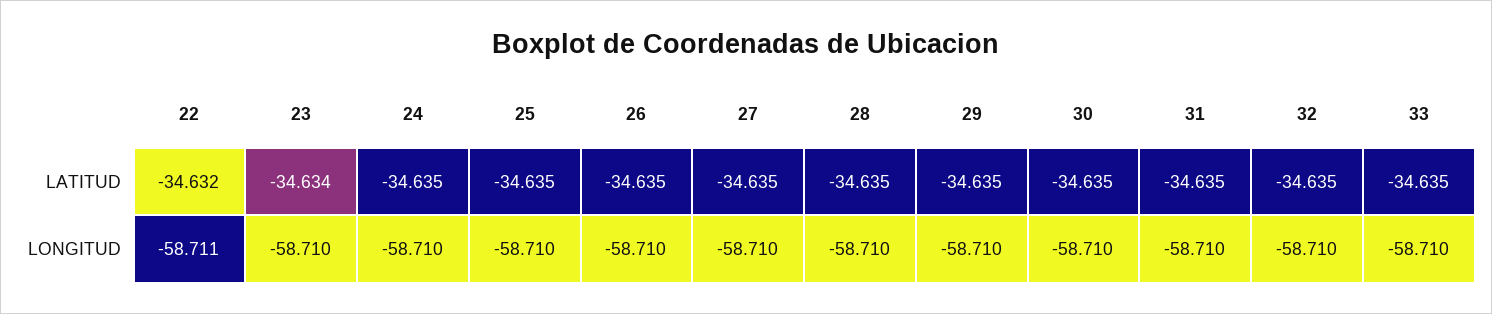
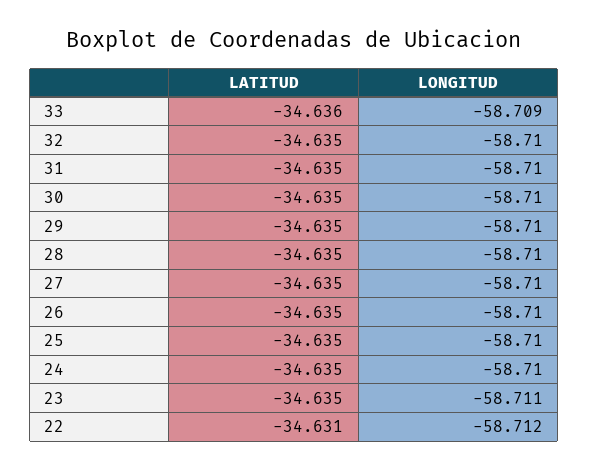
22, LATITUD: -34.632 -> -34.631
23, LATITUD: -34.634 -> -34.635
33, LATITUD: -34.635 -> -34.636
22, LONGITUD: -58.711 -> -58.712
23, LONGITUD: -58.71 -> -58.711
33, LONGITUD: -58.71 -> -58.709

